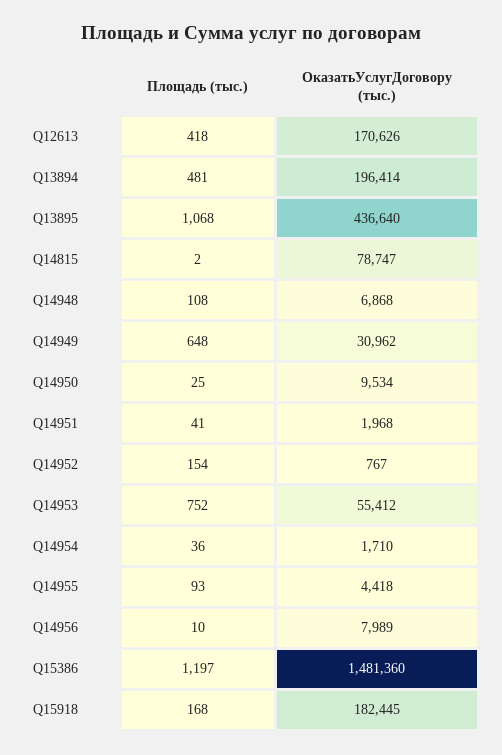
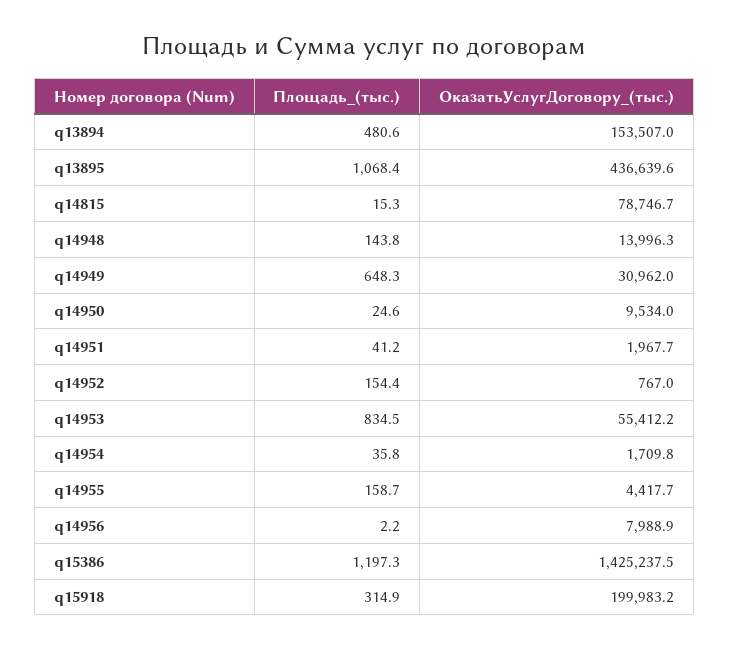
Площадь (тыс.), Q12613: 418 -> none
ОказатьУслугДоговору (тыс.), Q12613: 170626 -> none
ОказатьУслугДоговору (тыс.), Q13894: 196414 -> 153507
Площадь (тыс.), Q14815: 2 -> 15.3
Площадь (тыс.), Q14948: 108 -> 143.8
ОказатьУслугДоговору (тыс.), Q14948: 6868 -> 13996.3
Площадь (тыс.), Q14953: 752 -> 834.5
Площадь (тыс.), Q14955: 93 -> 158.7
Площадь (тыс.), Q14956: 10 -> 2.2
ОказатьУслугДоговору (тыс.), Q15386: 1481360 -> 1425237.5
Площадь (тыс.), Q15918: 168 -> 314.9
ОказатьУслугДоговору (тыс.), Q15918: 182445 -> 199983.2

